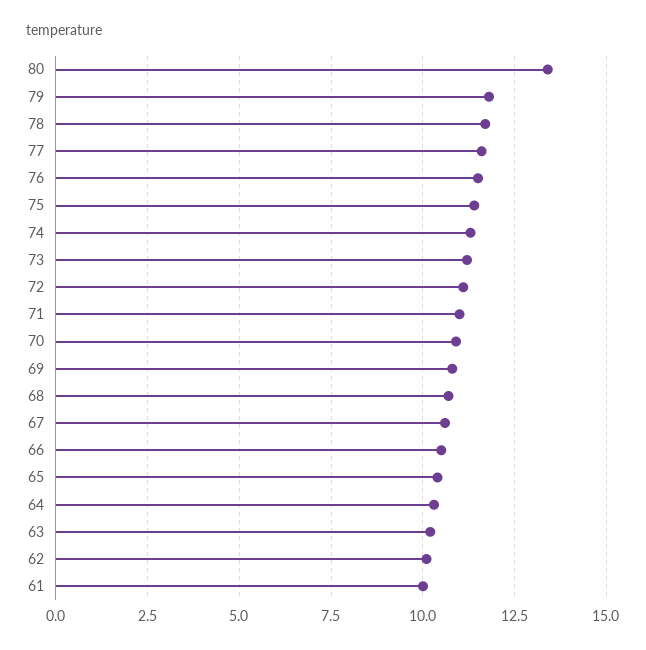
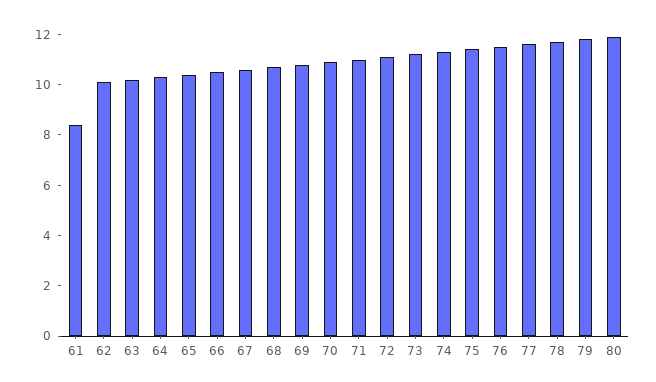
80: 13.5 -> 12
61: 10 -> 8.5

